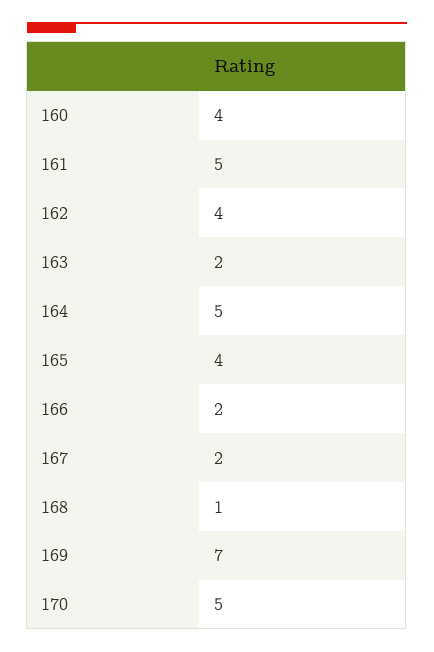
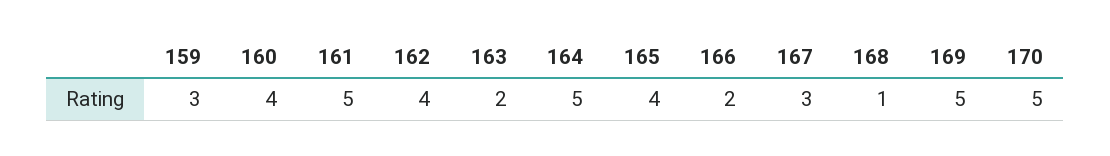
167: 2 -> 3
169: 7 -> 5
159: none -> 3

